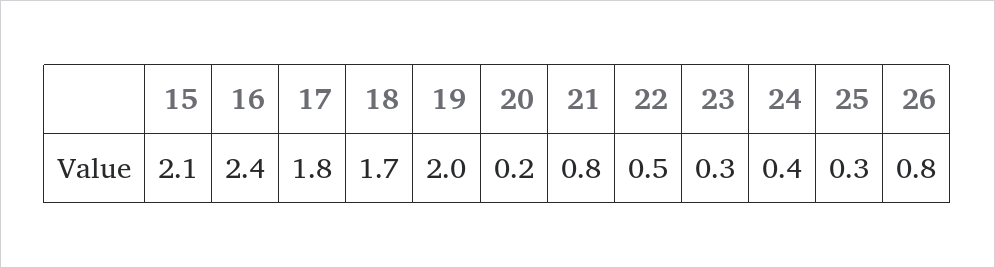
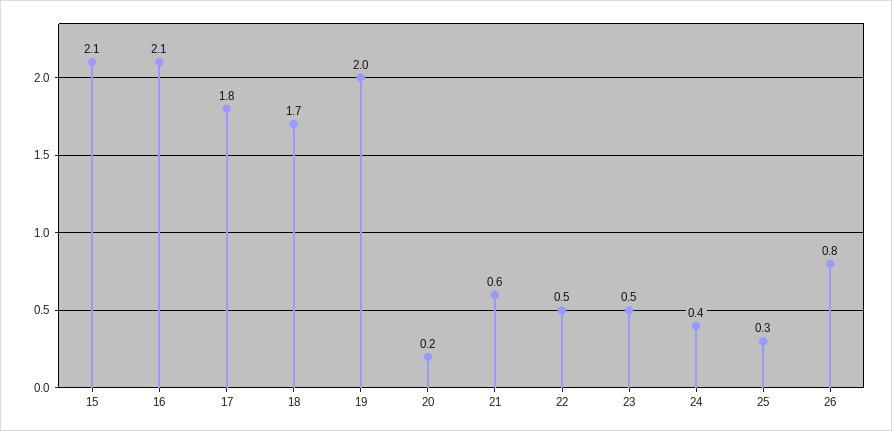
16: 2.4 -> 2.1
21: 0.8 -> 0.6
23: 0.3 -> 0.5

